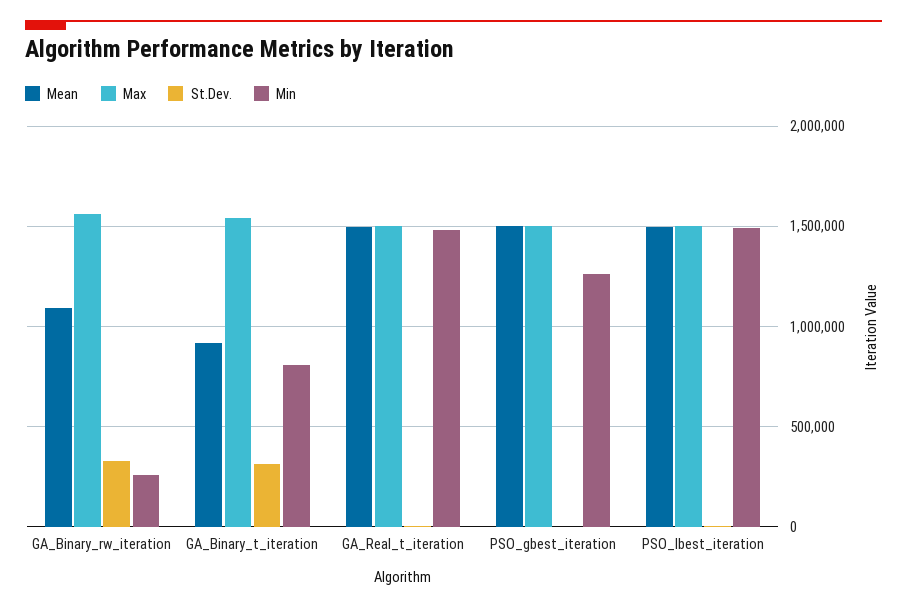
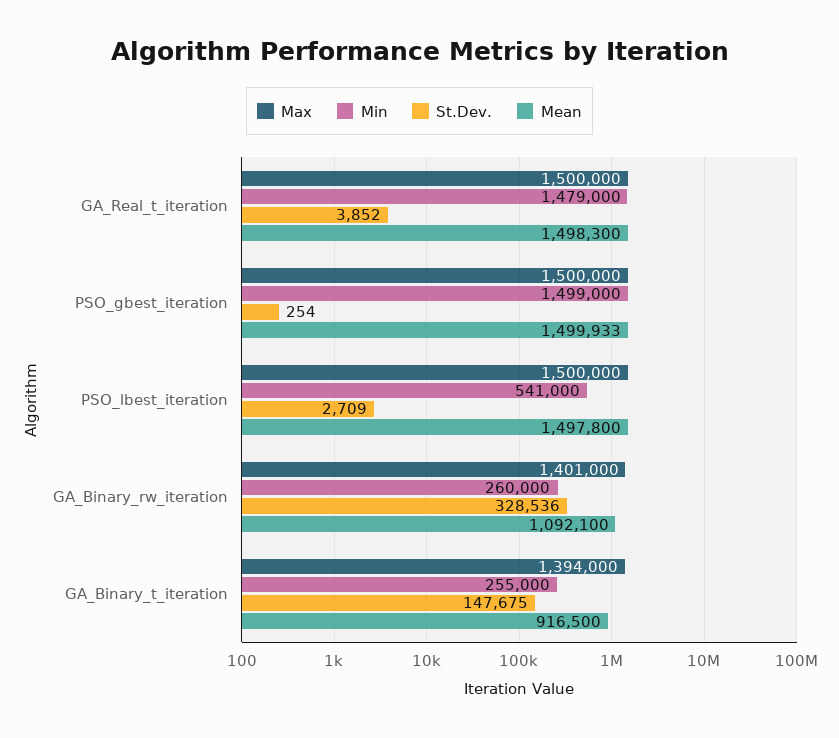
Max, GA_Binary_rw_iteration: 1550000 -> 1401000
Max, GA_Binary_t_iteration: 1550000 -> 1394000
St.Dev., GA_Binary_t_iteration: 300000 -> 147675
Min, GA_Binary_t_iteration: 800000 -> 255000
Min, PSO_gbest_iteration: 1250000 -> 1499000
Min, PSO_lbest_iteration: 1500000 -> 541000

